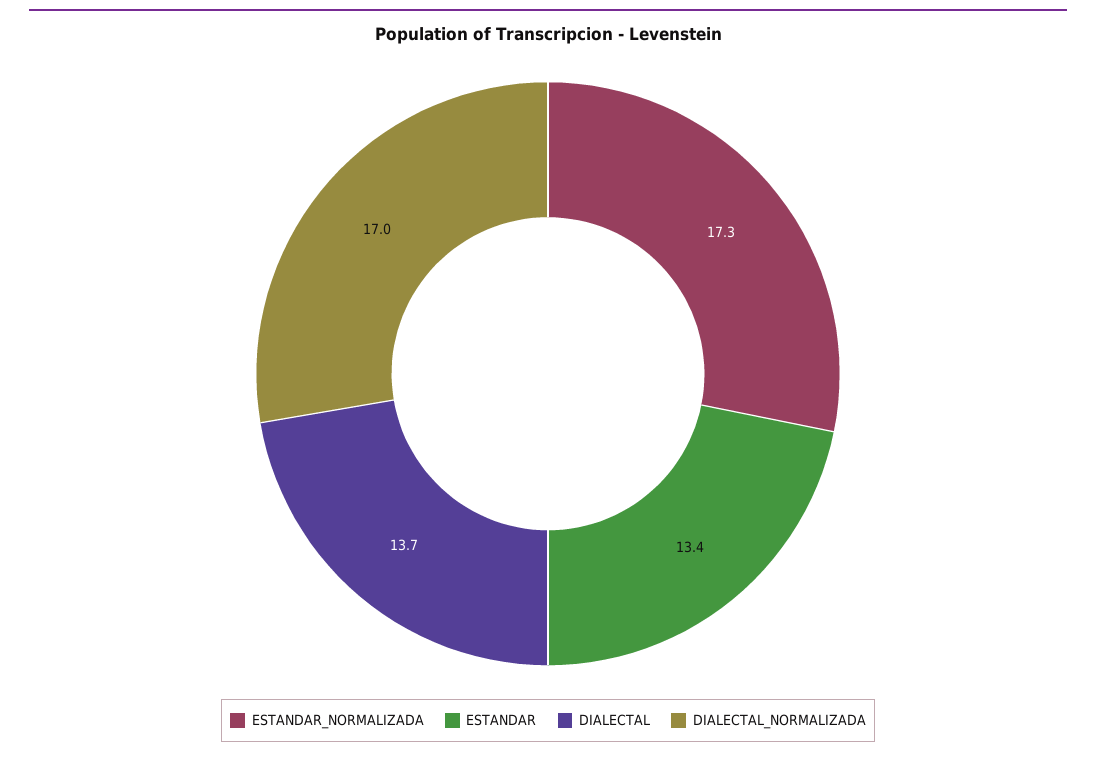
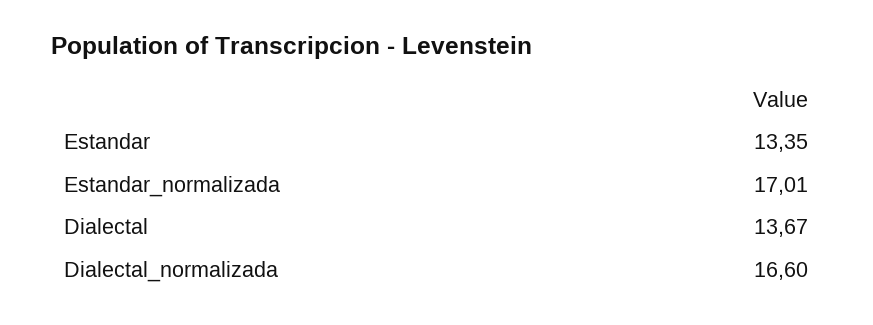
ESTANDAR_NORMALIZADA: 17.3 -> 17.01
DIALECTAL_NORMALIZADA: 17 -> 16.6

